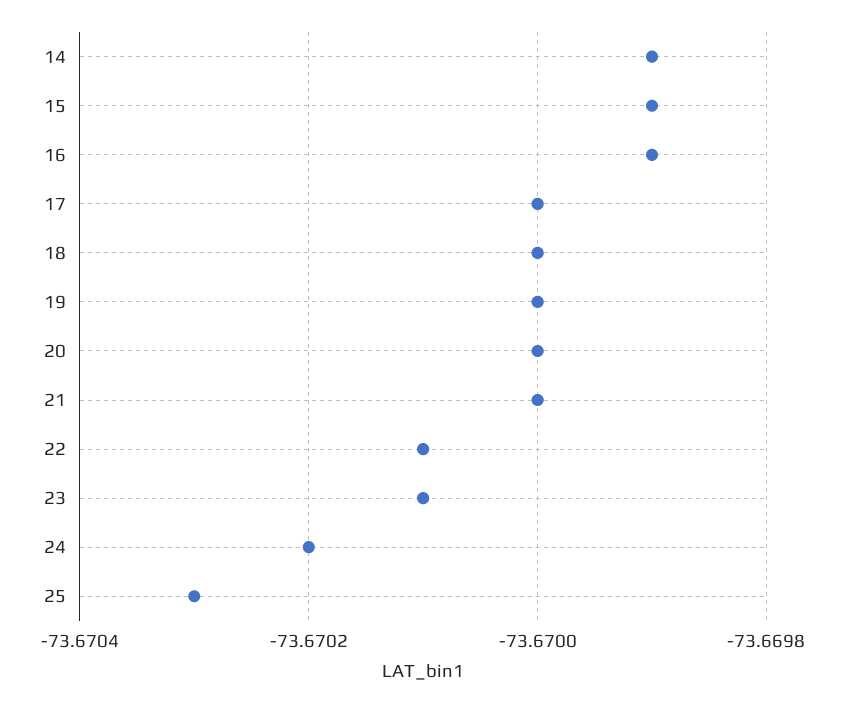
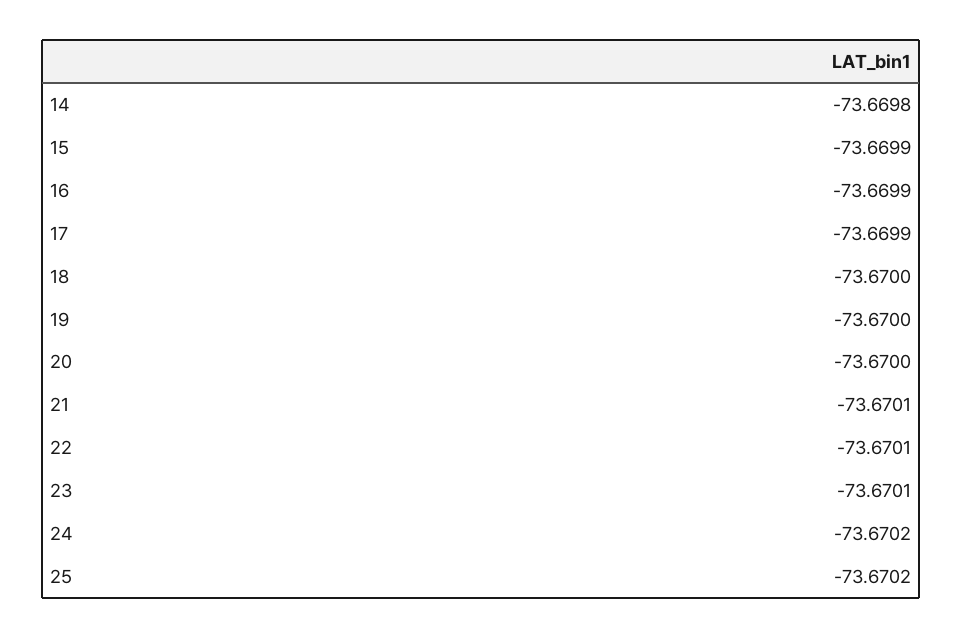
14: -73.6699 -> -73.6698
17: -73.67 -> -73.6699
21: -73.67 -> -73.6701
25: -73.6703 -> -73.6702

